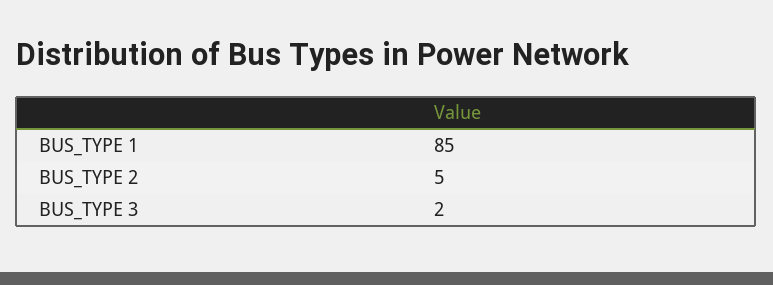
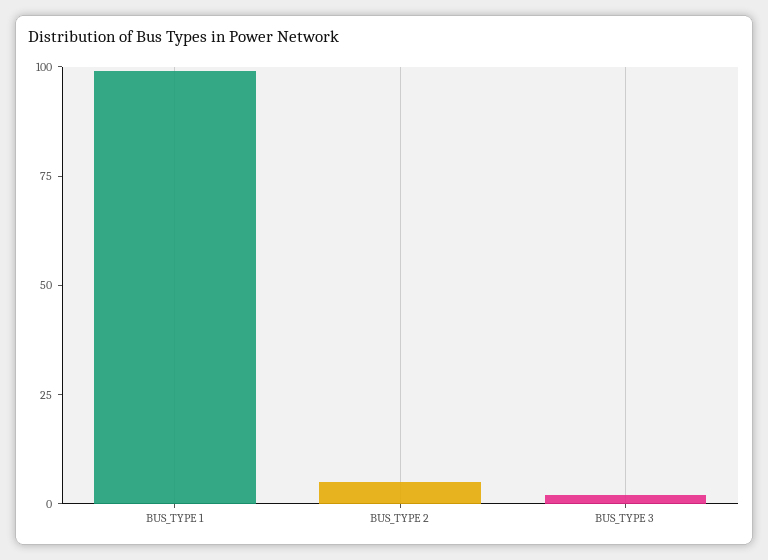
BUS_TYPE 1: 85 -> 100

